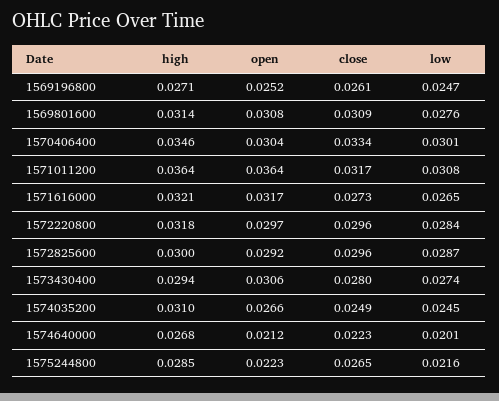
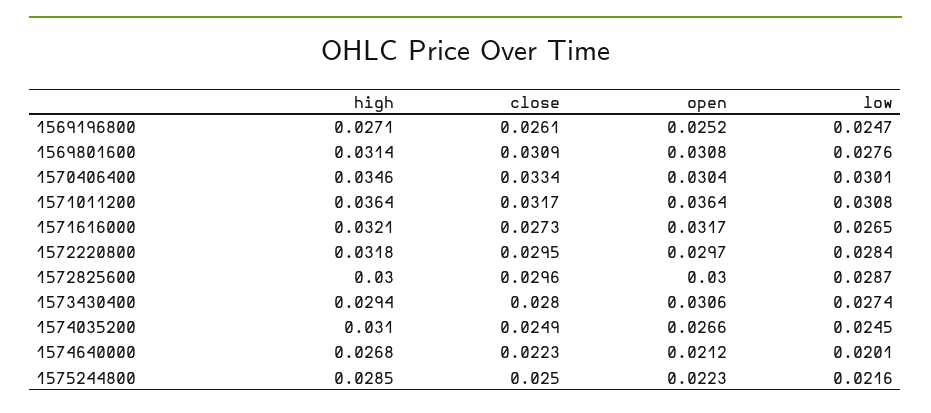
close, 1572220800: 0.0296 -> 0.0295
open, 1572825600: 0.0292 -> 0.03
close, 1575244800: 0.0265 -> 0.025

